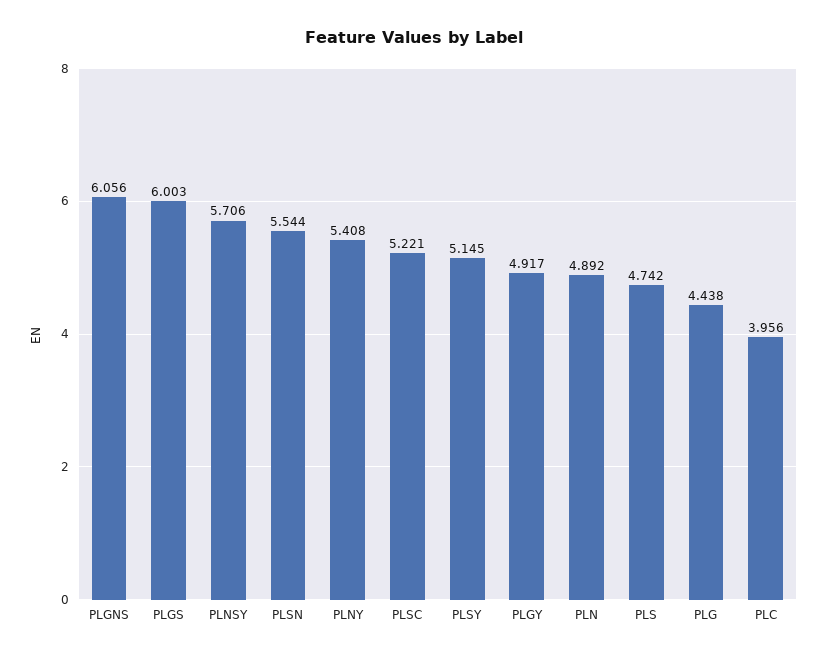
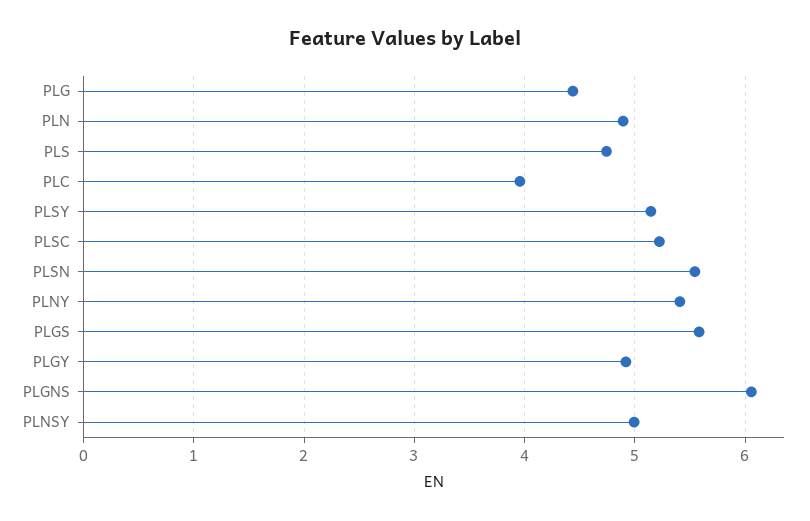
PLGS: 6.003 -> 5.6
PLNSY: 5.706 -> 5

